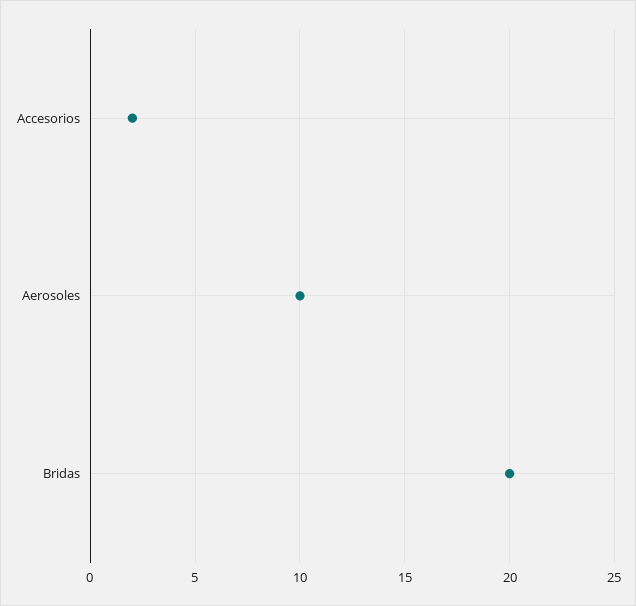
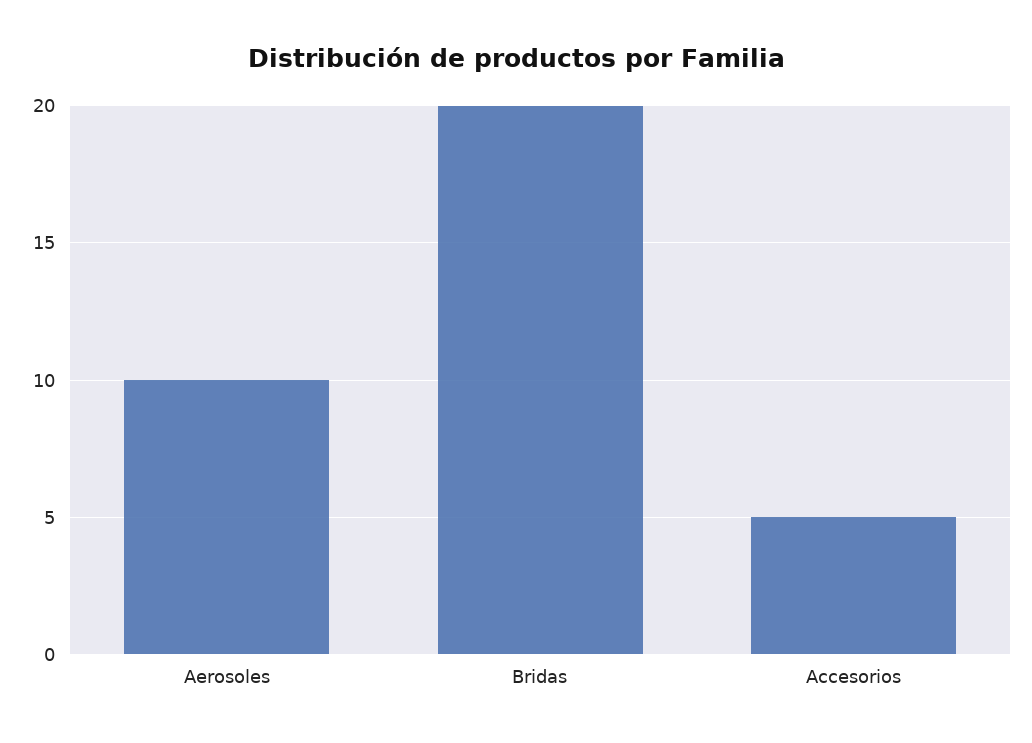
Accesorios: 2 -> 5

